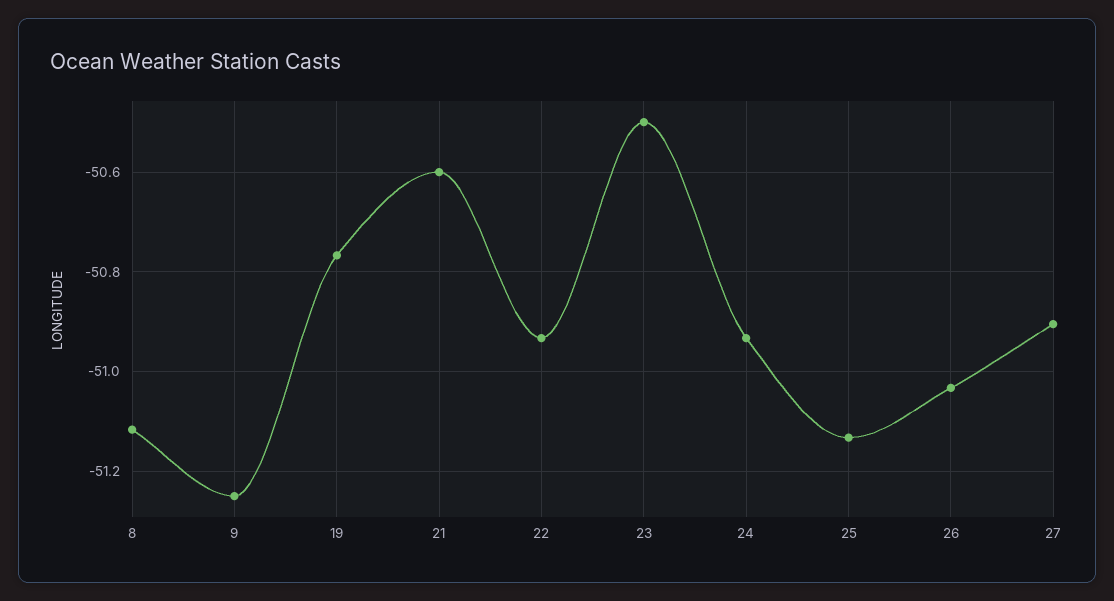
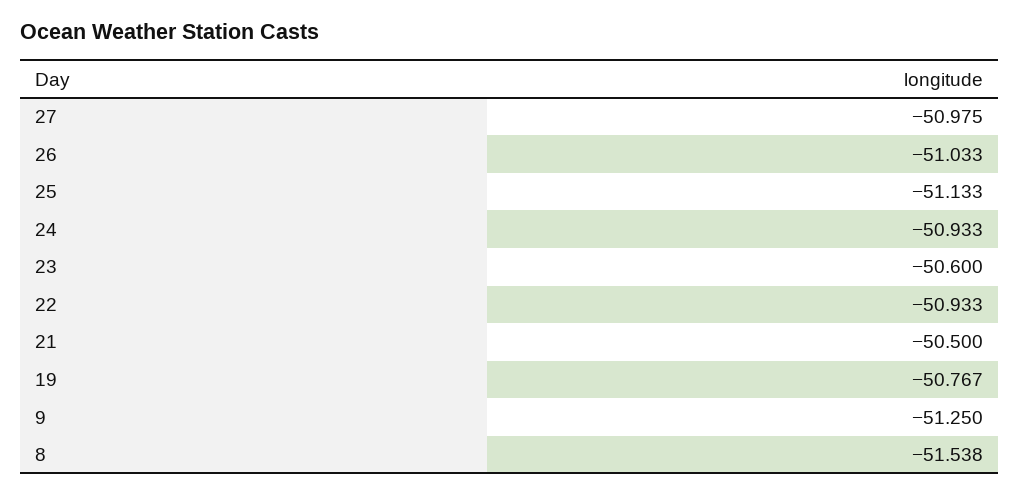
8: -51.12 -> -51.538
21: -50.6 -> -50.5
23: -50.5 -> -50.6
27: -50.9 -> -50.975

